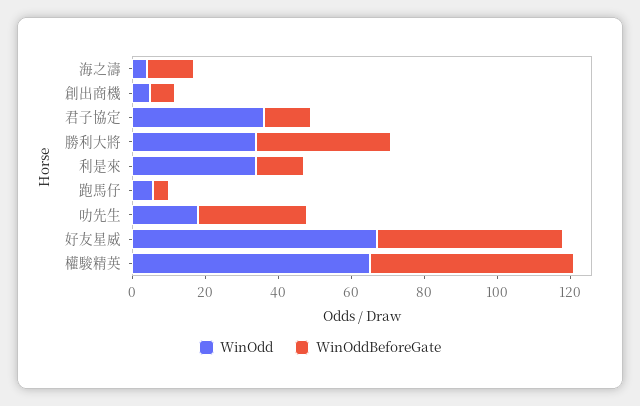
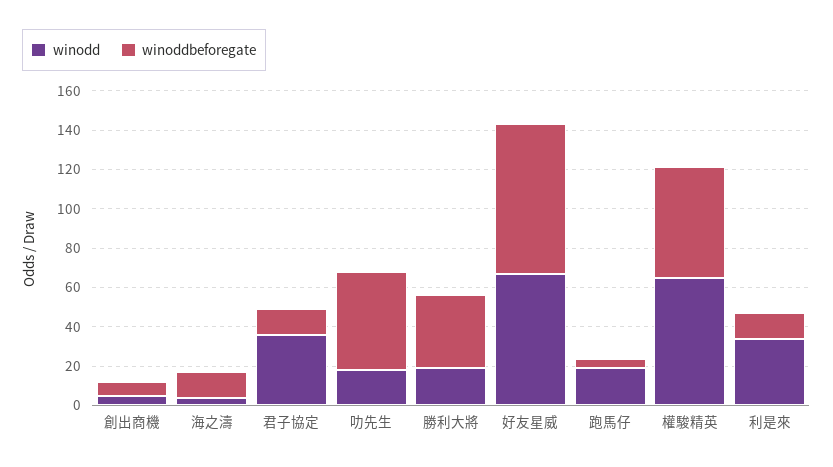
WinOdd, 勝利大將: 35 -> 20
WinOdd, 跑馬仔: 5 -> 20
WinOddBeforeGate, 叻先生: 30 -> 50
WinOddBeforeGate, 好友星威: 50 -> 75

